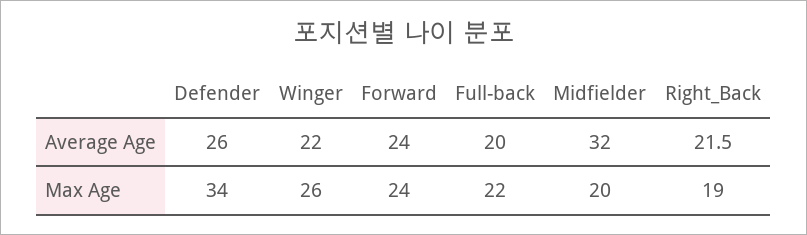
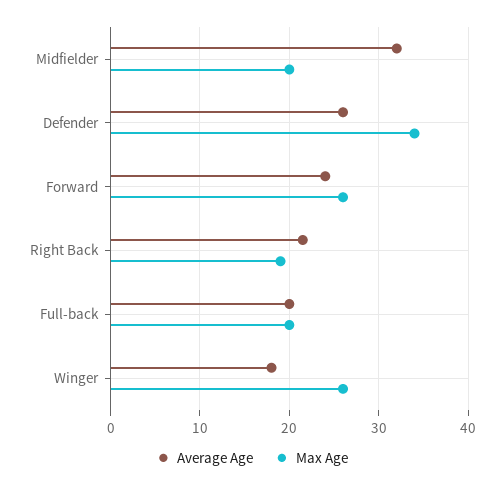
Average Age, Winger: 22 -> 18
Max Age, Forward: 24 -> 26
Max Age, Full-back: 22 -> 20

